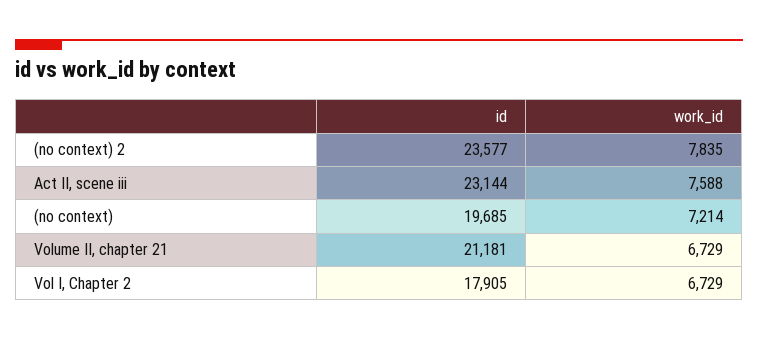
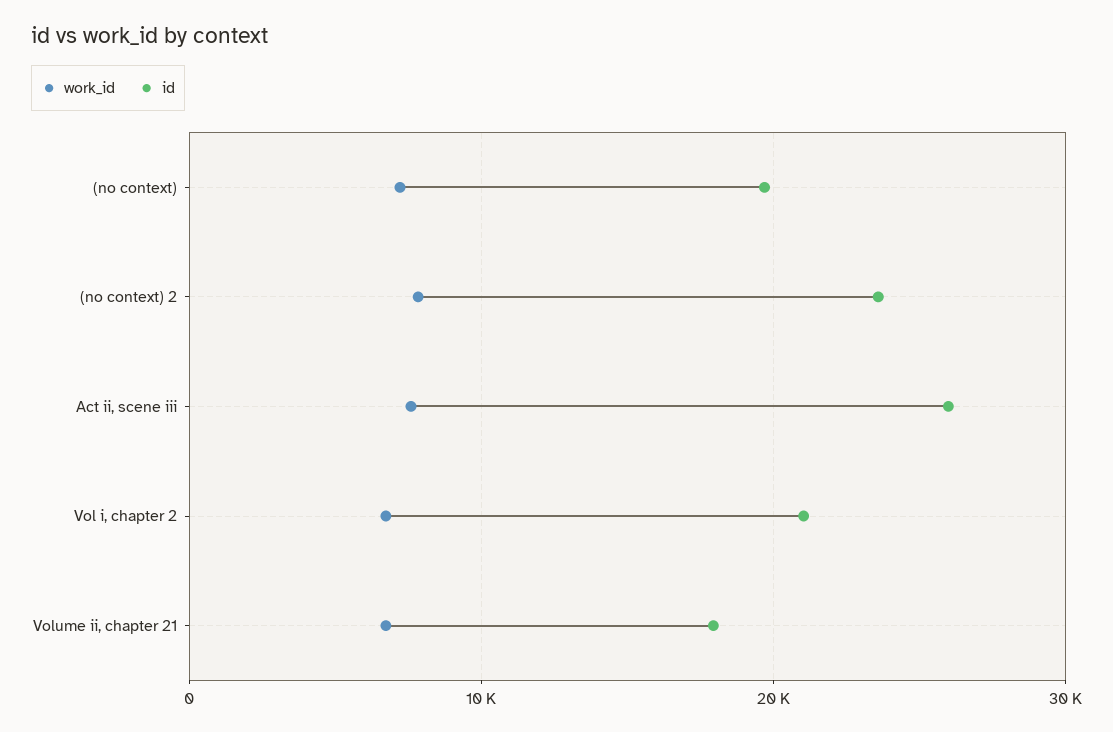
id, Act II, scene iii: 23144 -> 26000
id, Volume II, chapter 21: 21181 -> 18000
id, Vol I, Chapter 2: 17905 -> 21000

